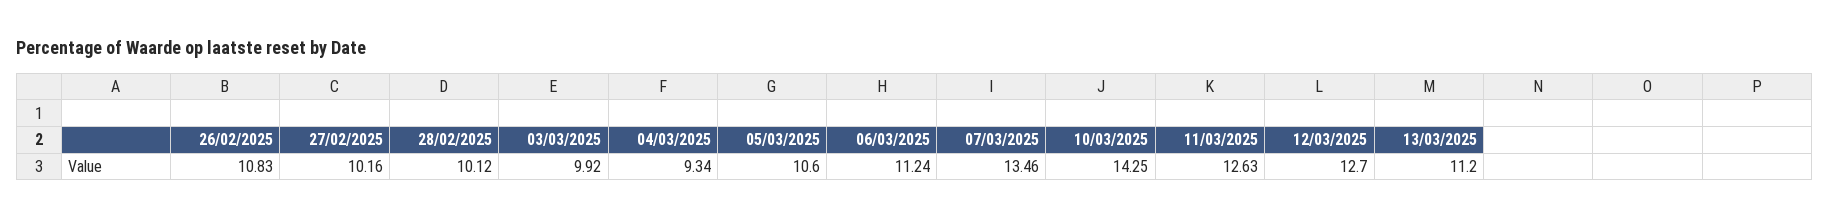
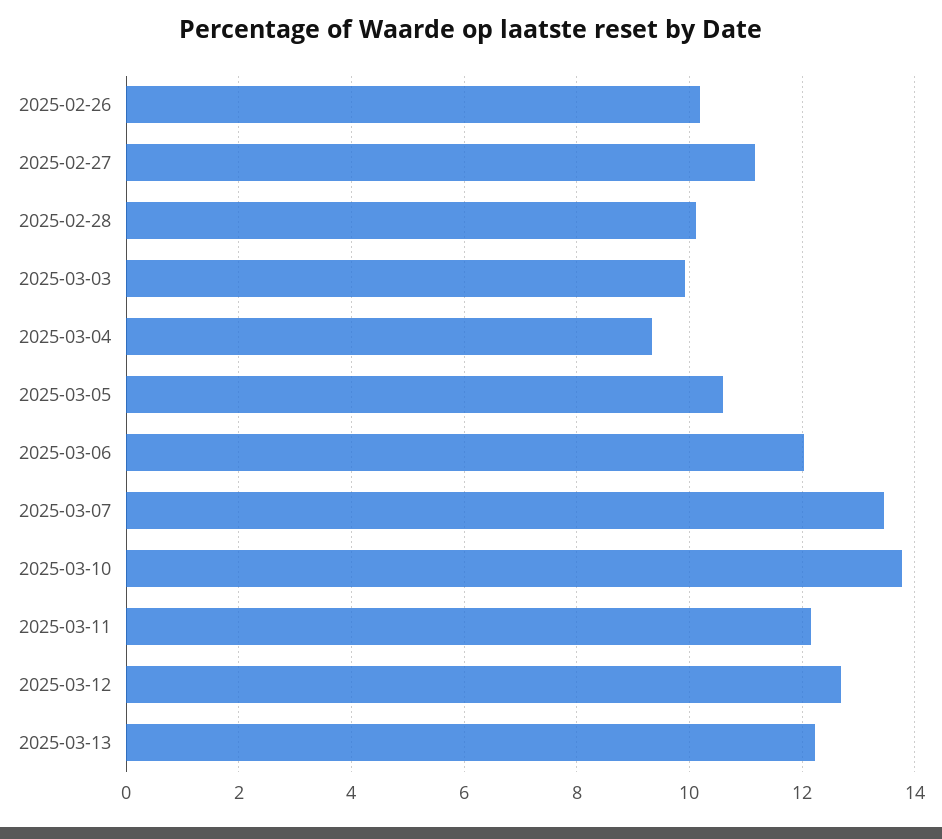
26/02/2025: 10.83 -> 10.2
27/02/2025: 10.16 -> 11.2
06/03/2025: 11.24 -> 12
10/03/2025: 14.25 -> 13.8
11/03/2025: 12.63 -> 12.2
13/03/2025: 11.2 -> 12.2

